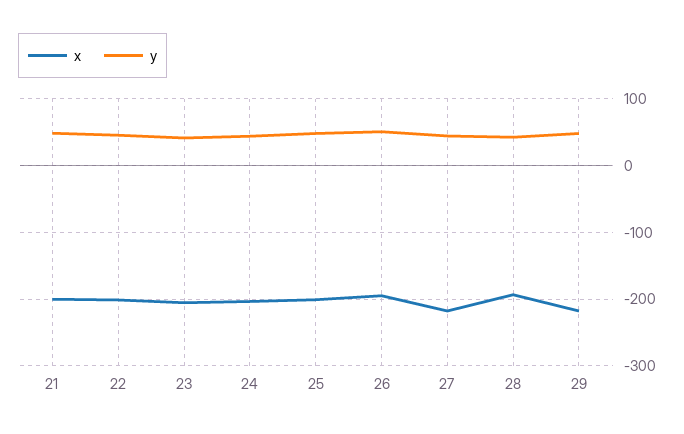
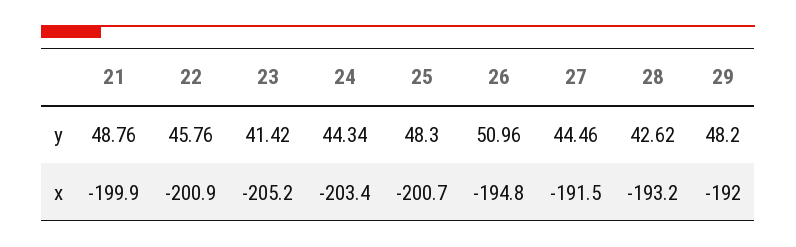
x, 27: -220 -> -191.5
x, 29: -220 -> -192

